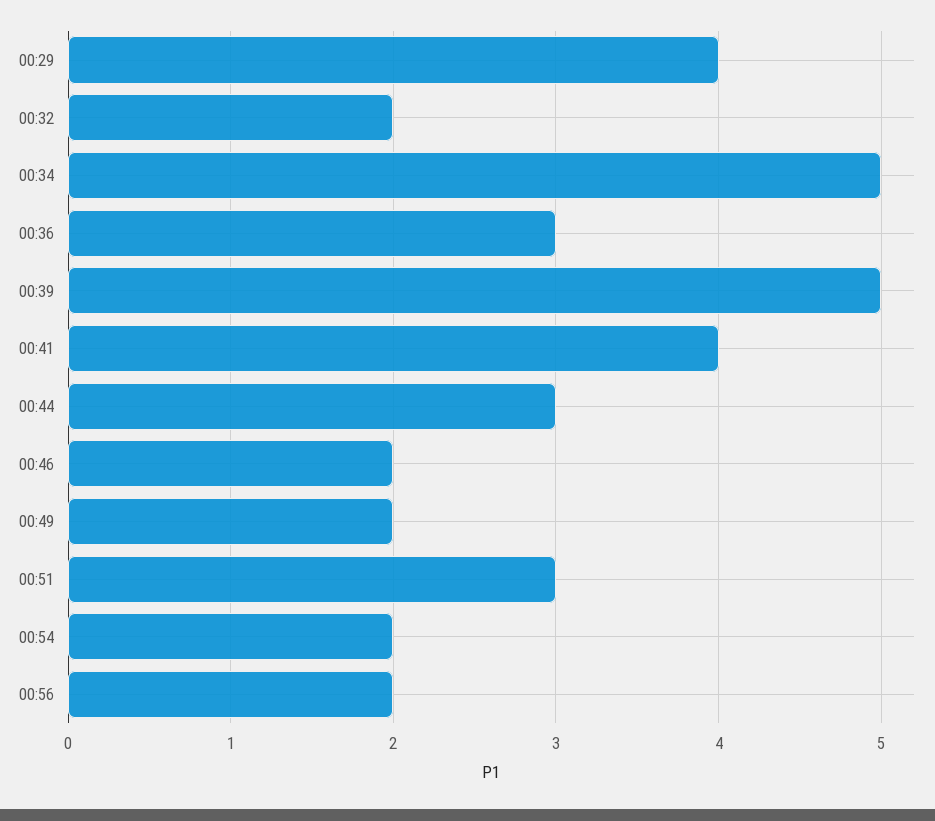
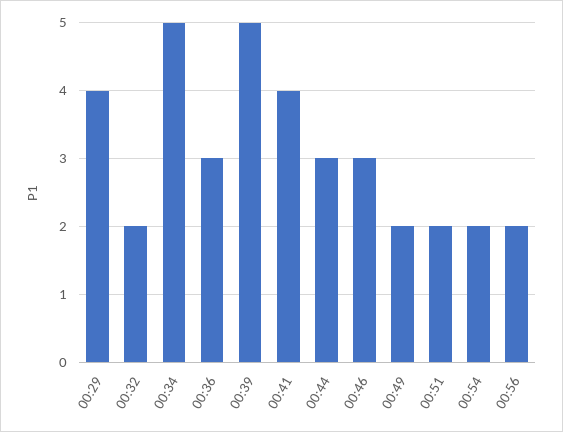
00:46: 2 -> 3
00:51: 3 -> 2

